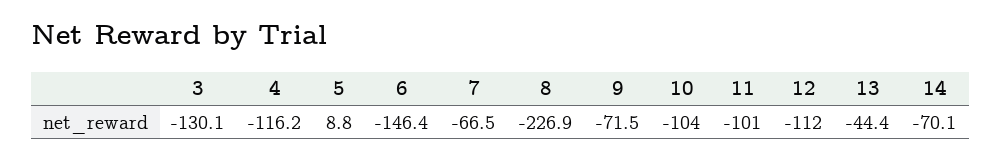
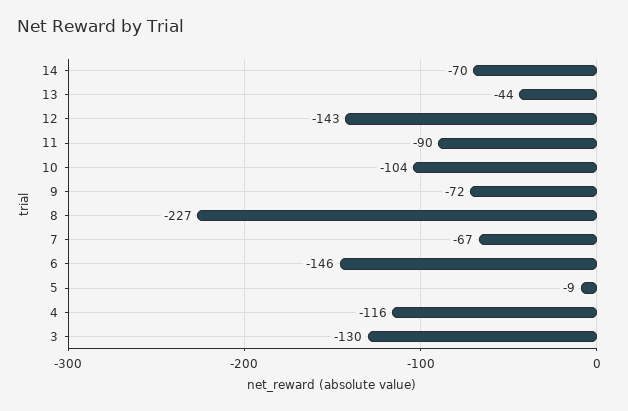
5: 8.8 -> -9
11: -101 -> -90
12: -112 -> -143

